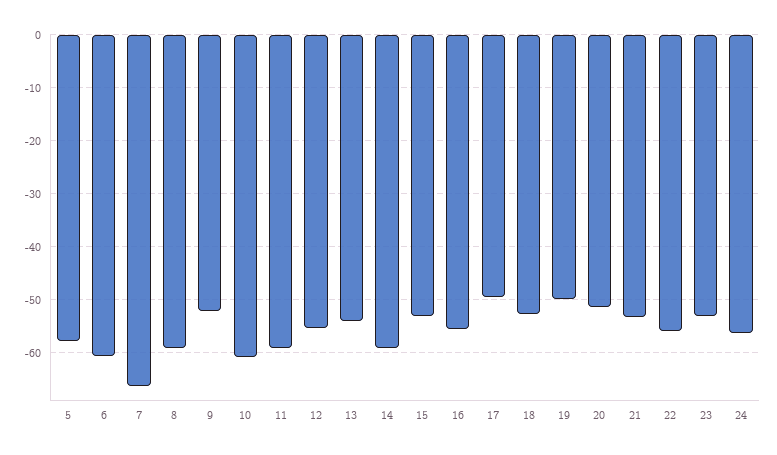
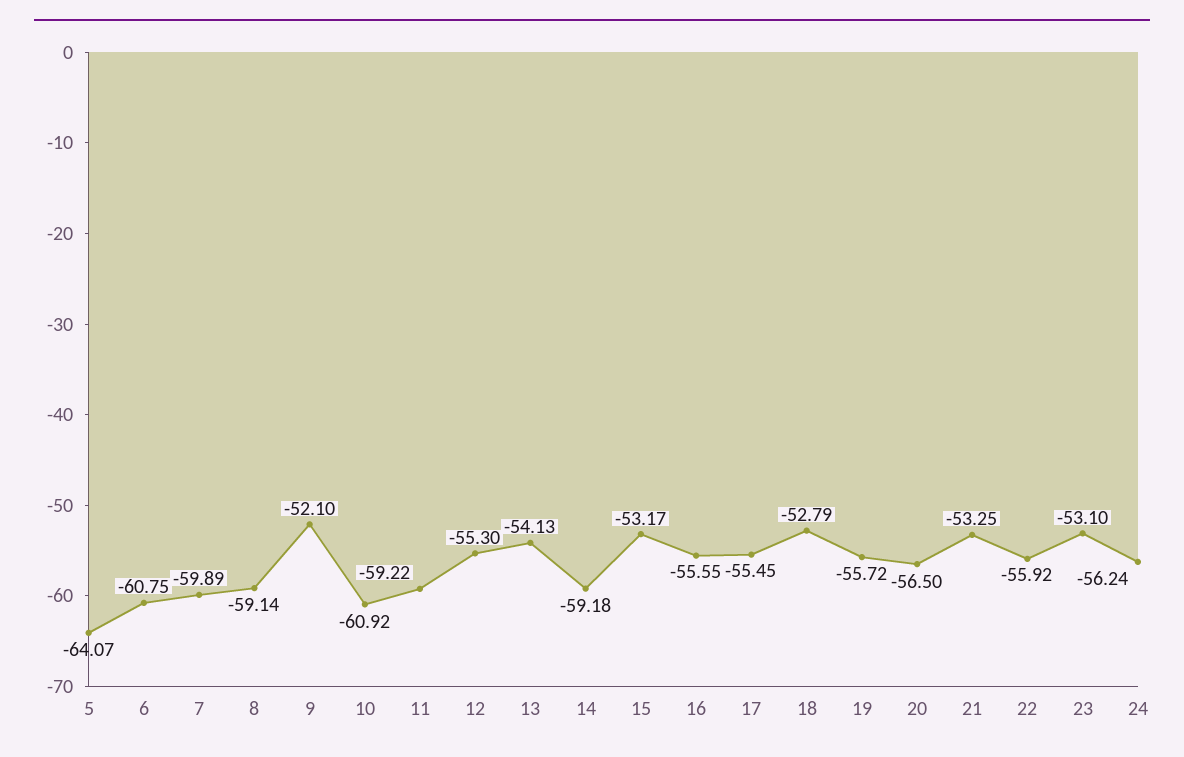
5: -58 -> -64.07
7: -66 -> -59.89
17: -50 -> -55.45
19: -50 -> -55.72
20: -52 -> -56.5

